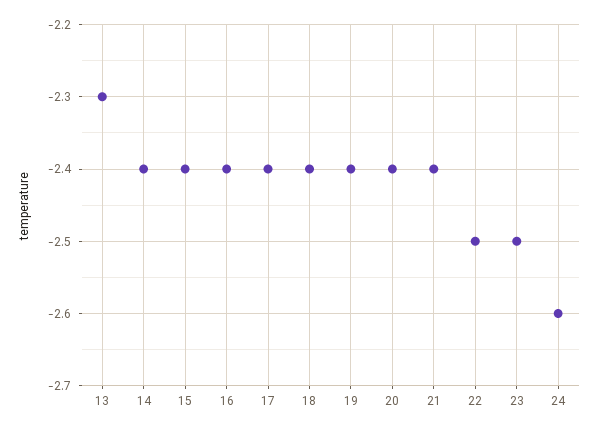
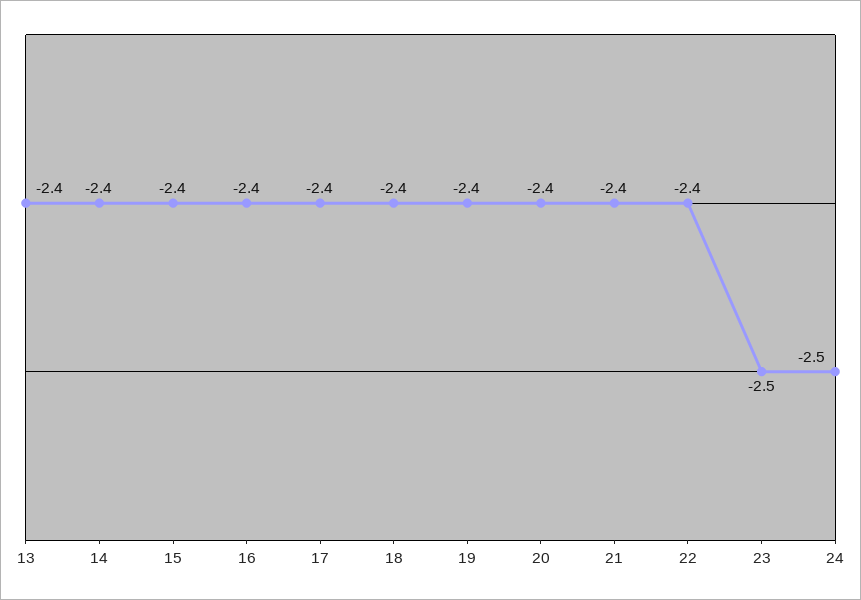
13: -2.3 -> -2.4
22: -2.5 -> -2.4
24: -2.6 -> -2.5

